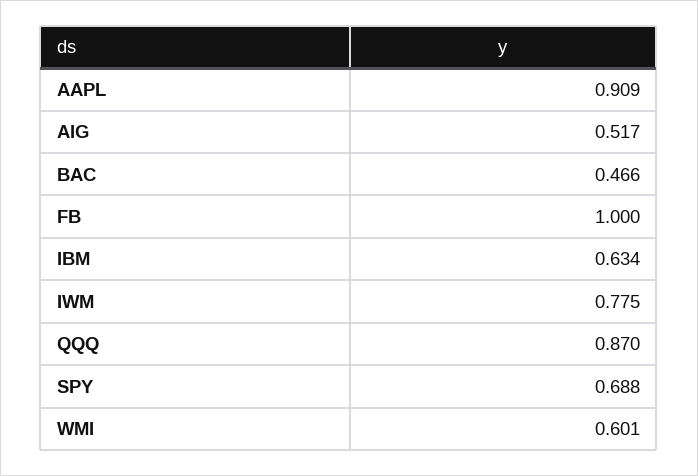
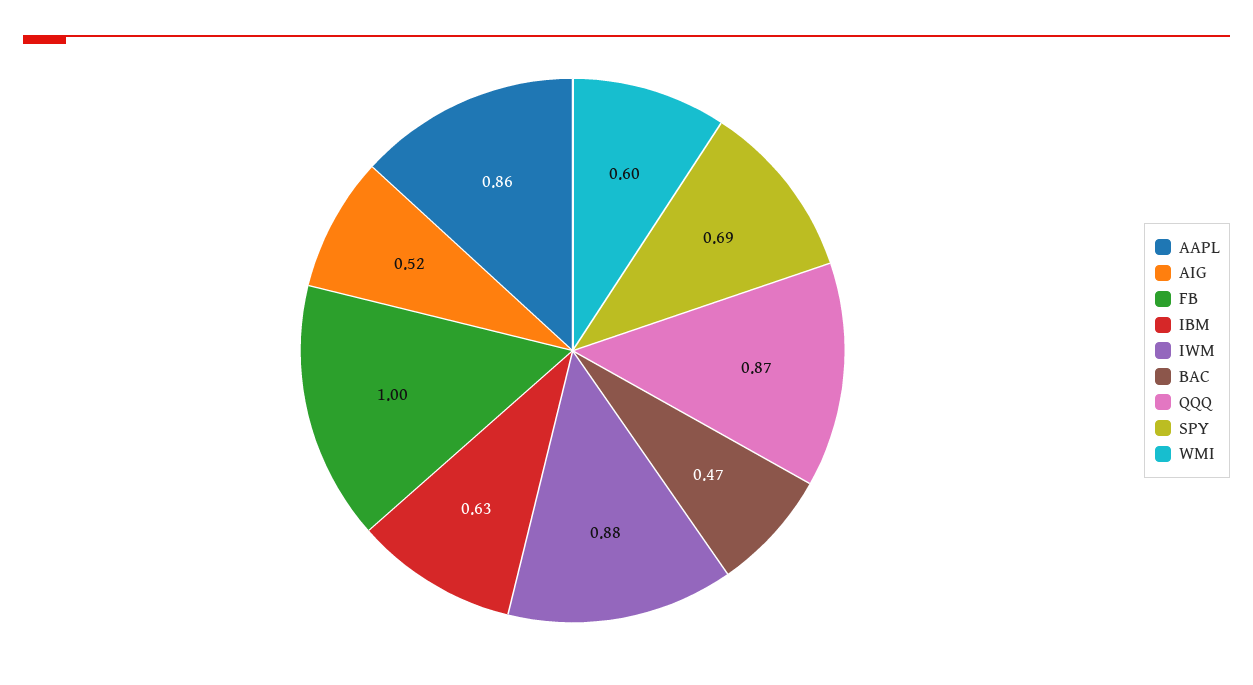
AAPL: 0.909 -> 0.86
IWM: 0.775 -> 0.88

